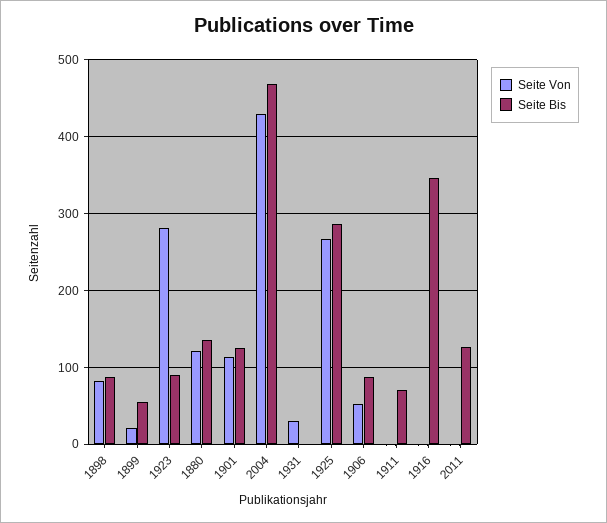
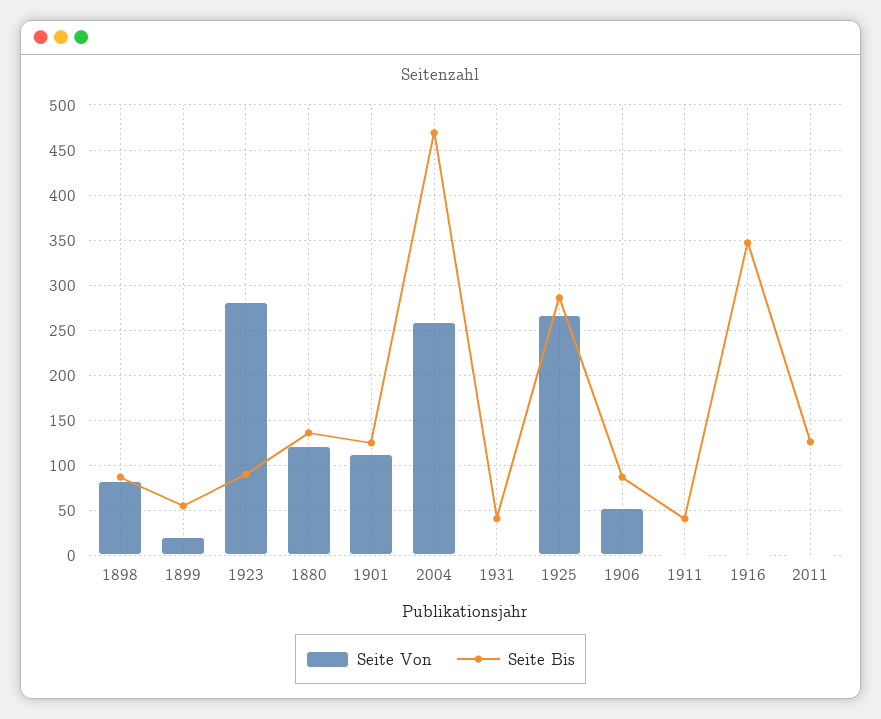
Seite Von, 2004: 430 -> 260
Seite Von, 1931: 30 -> 0
Seite Bis, 1931: 0 -> 40
Seite Bis, 1911: 70 -> 40

